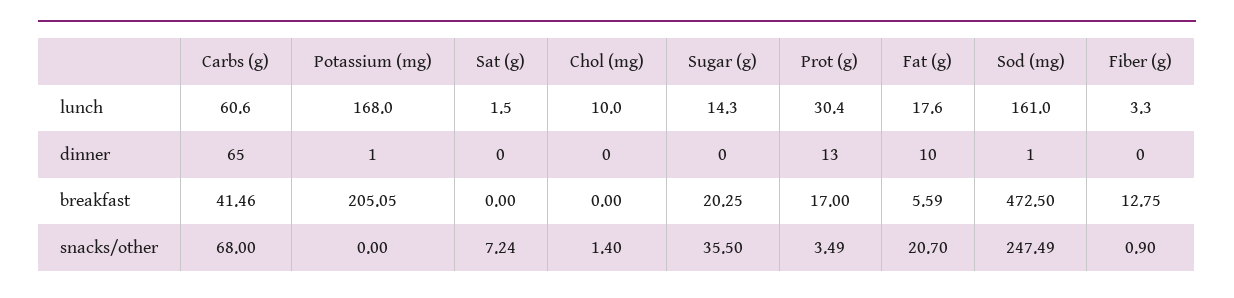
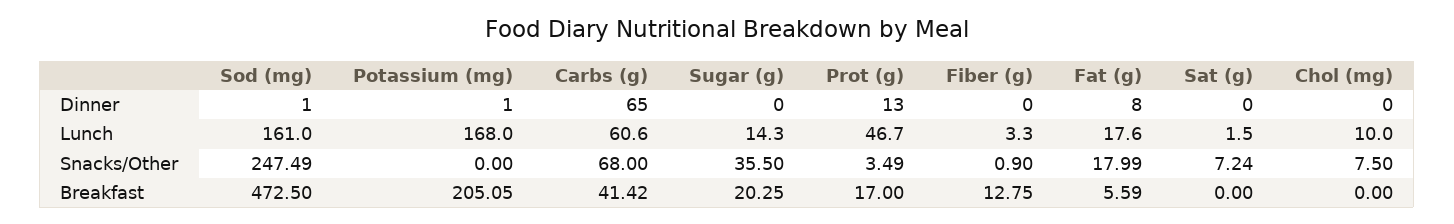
Prot (g), lunch: 30.4 -> 46.7
Fat (g), dinner: 10 -> 8
Carbs (g), breakfast: 41.46 -> 41.42
Chol (mg), snacks/other: 1.4 -> 7.5
Fat (g), snacks/other: 20.7 -> 17.99

